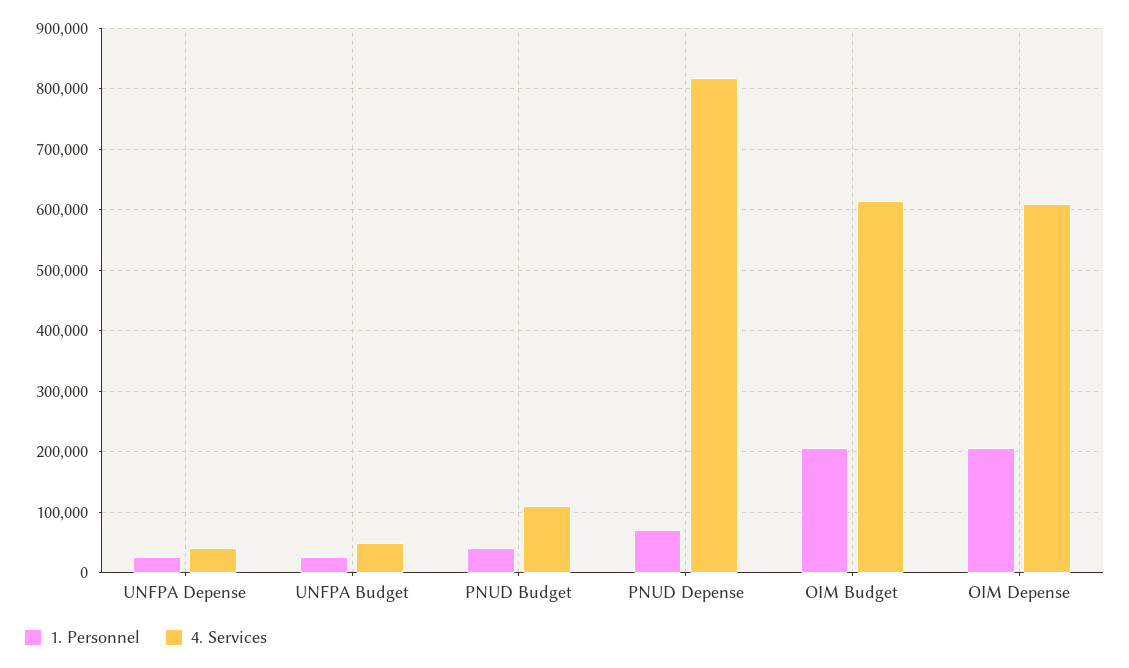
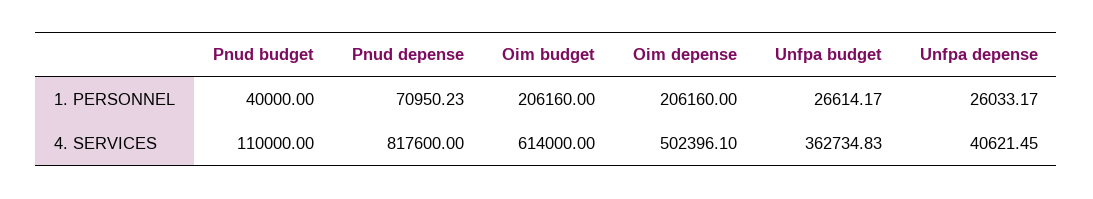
4. Services, UNFPA Budget: 50000 -> 362734.83
4. Services, OIM Depense: 610000 -> 502396.1

